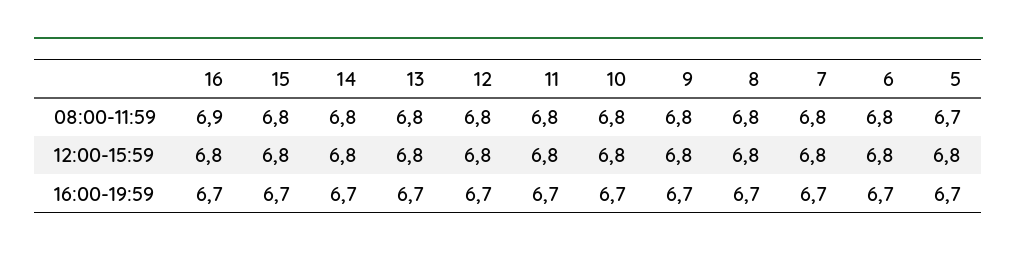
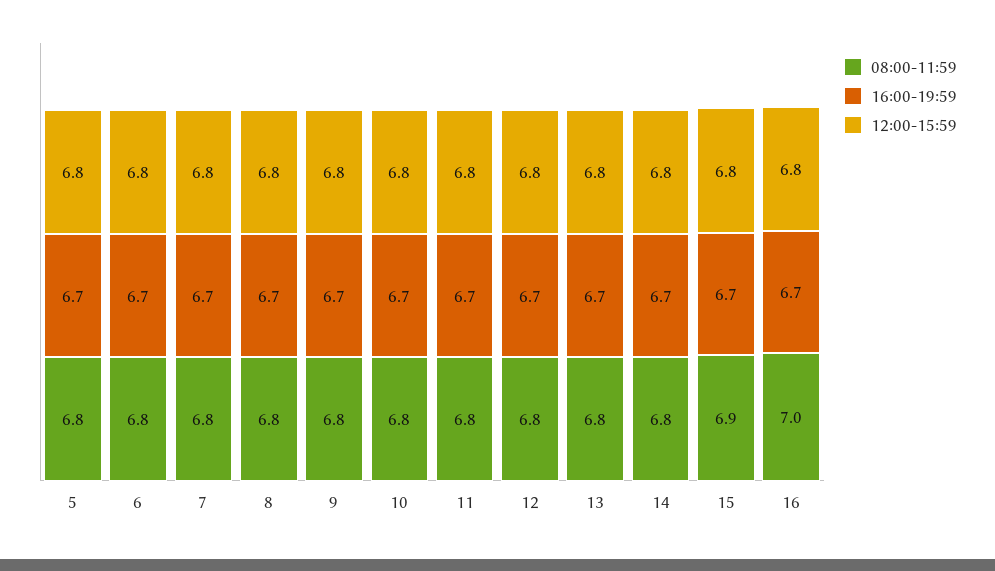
08:00-11:59, 16: 6.9 -> 7
08:00-11:59, 15: 6.8 -> 6.9
08:00-11:59, 5: 6.7 -> 6.8

